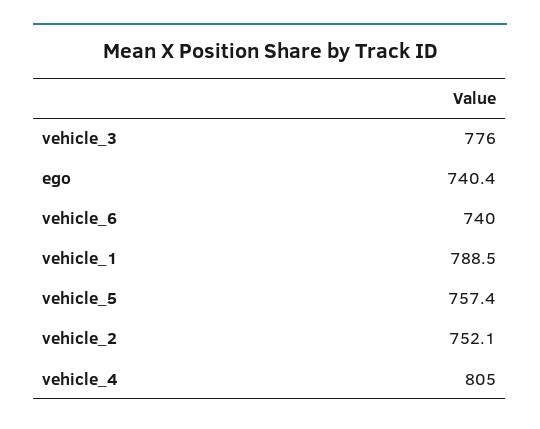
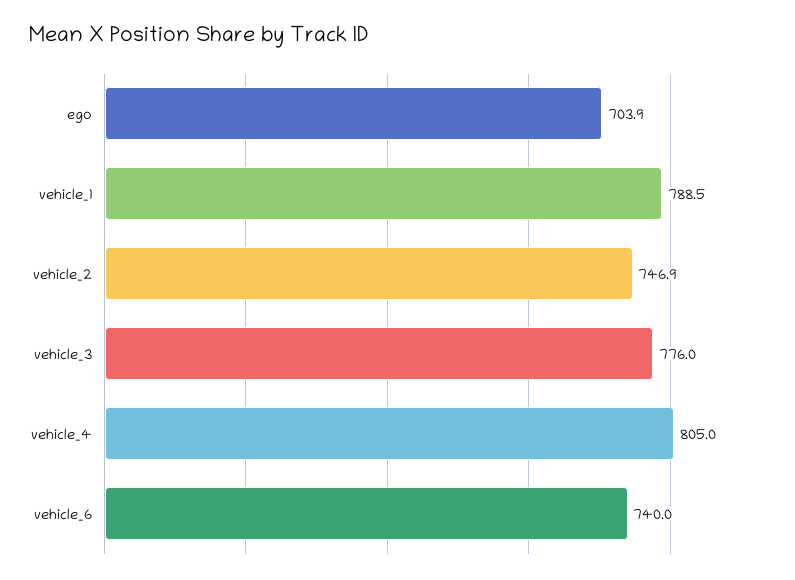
ego: 740.4 -> 703.9
vehicle_5: 757.4 -> none
vehicle_2: 752.1 -> 746.9

